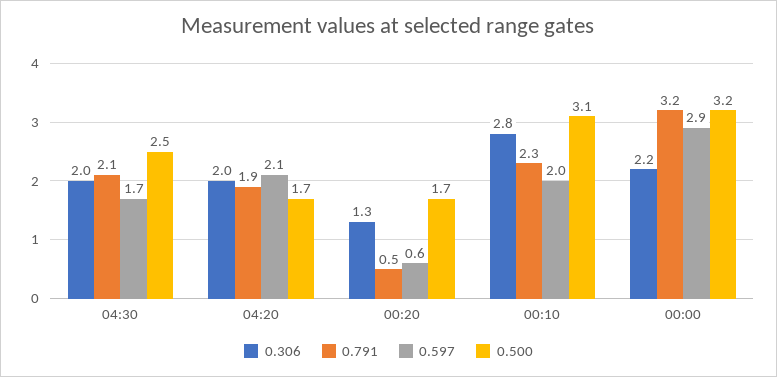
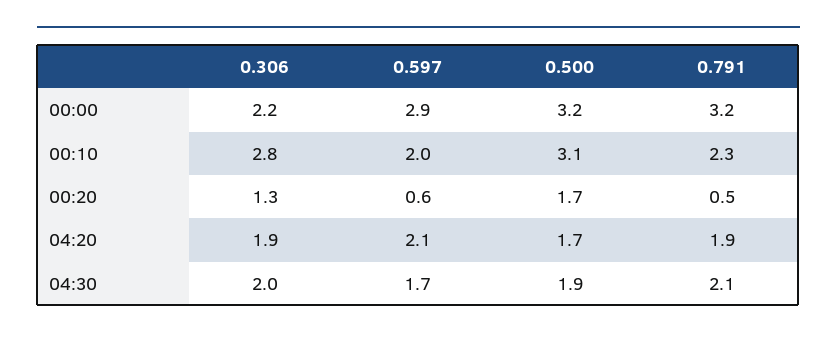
0.500, 04:30: 2.5 -> 1.9
0.306, 04:20: 2 -> 1.9

